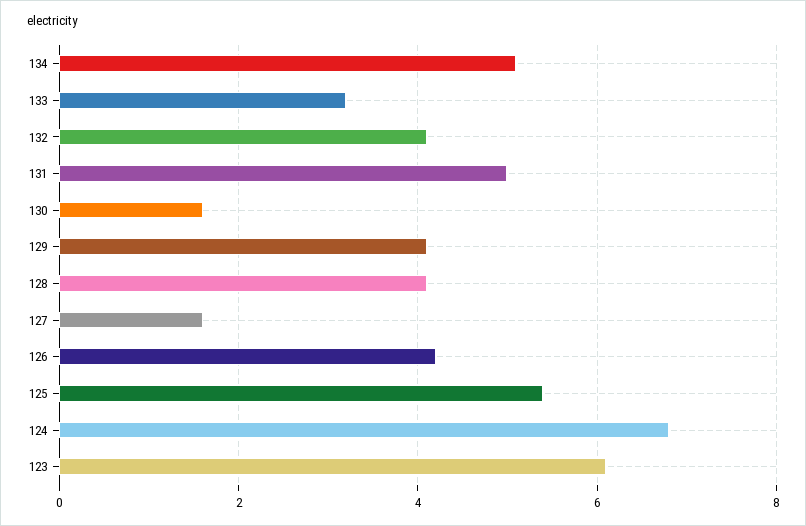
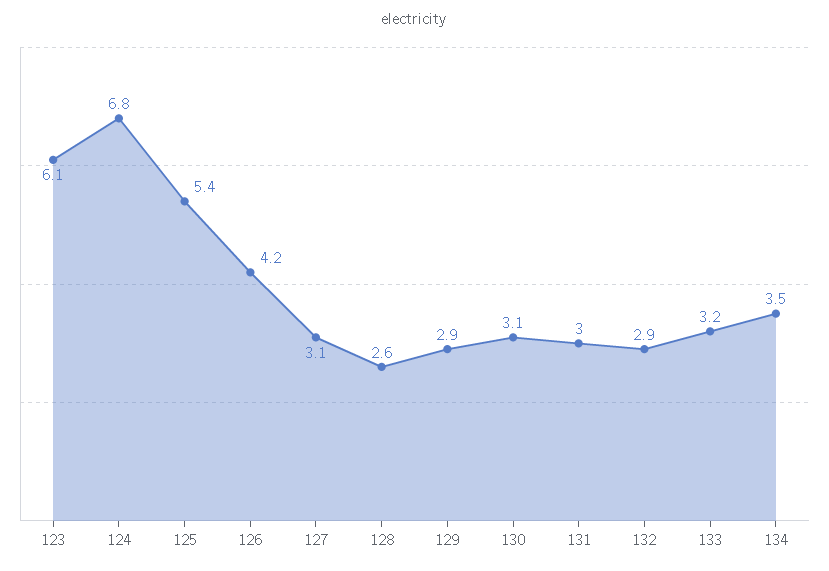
134: 5 -> 3.5
132: 4 -> 2.9
131: 5 -> 3
130: 1.5 -> 3.1
129: 4 -> 2.9
128: 4 -> 2.6
127: 1.5 -> 3.1

